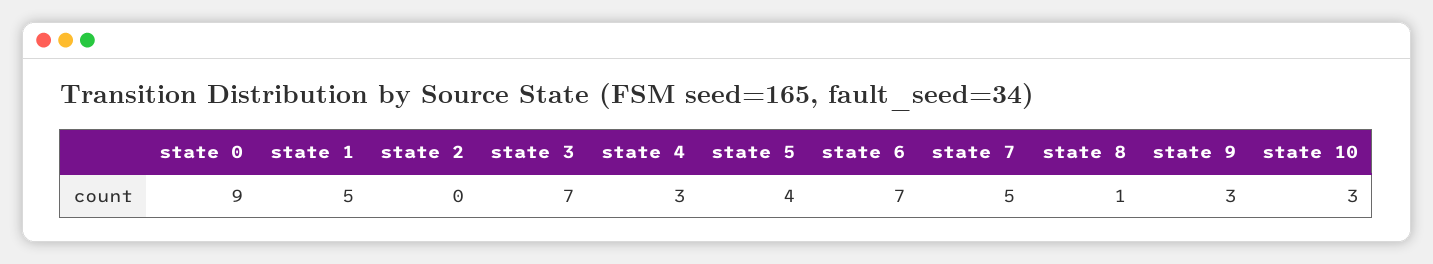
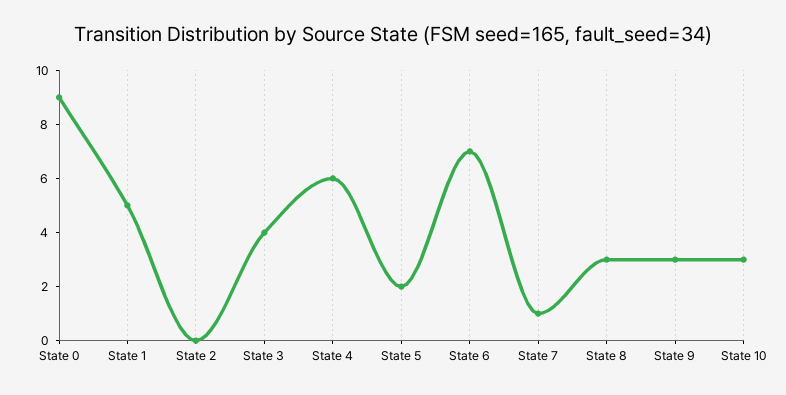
state 3: 7 -> 4
state 4: 3 -> 6
state 5: 4 -> 2
state 7: 5 -> 1
state 8: 1 -> 3

